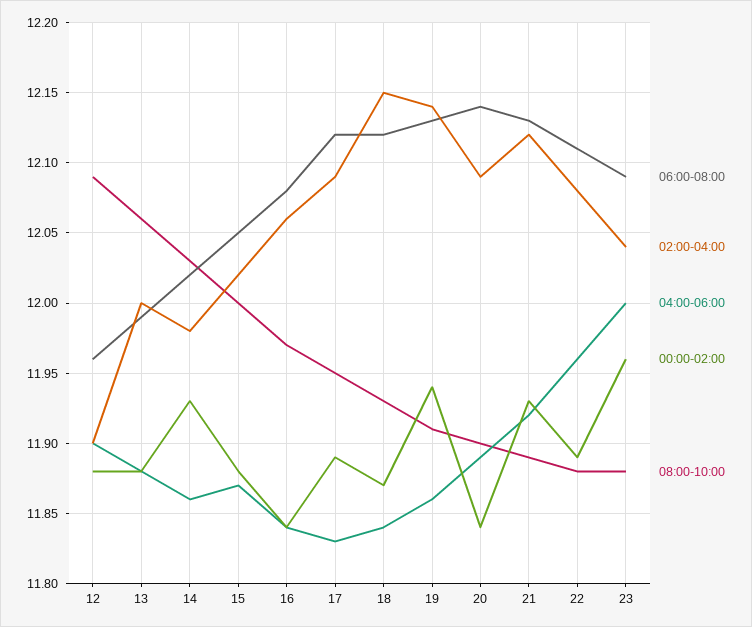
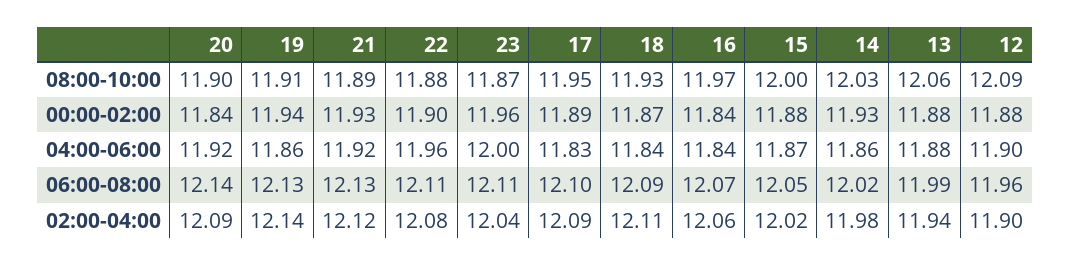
02:00-04:00, 13: 12 -> 11.94
06:00-08:00, 16: 12.08 -> 12.07
06:00-08:00, 17: 12.12 -> 12.1
06:00-08:00, 18: 12.12 -> 12.09
02:00-04:00, 18: 12.15 -> 12.11
04:00-06:00, 20: 11.89 -> 11.92
00:00-02:00, 22: 11.89 -> 11.9
06:00-08:00, 23: 12.09 -> 12.11
08:00-10:00, 23: 11.88 -> 11.87

